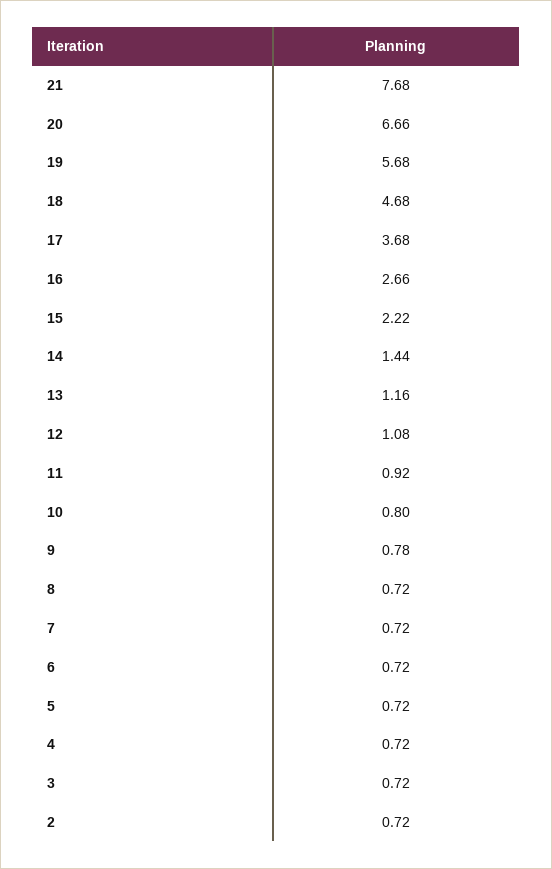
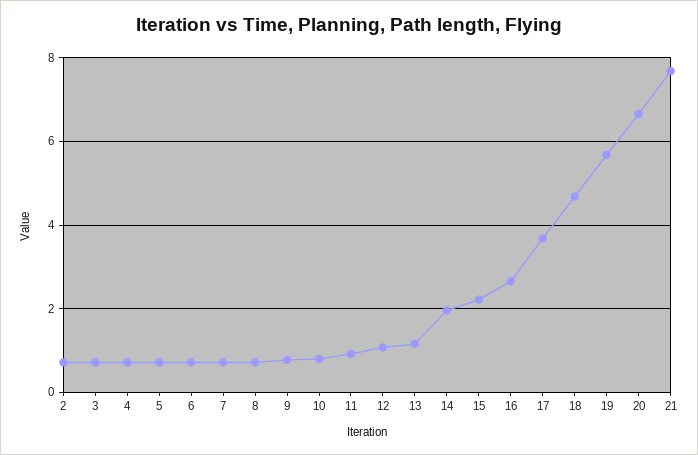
14: 1.44 -> 2

